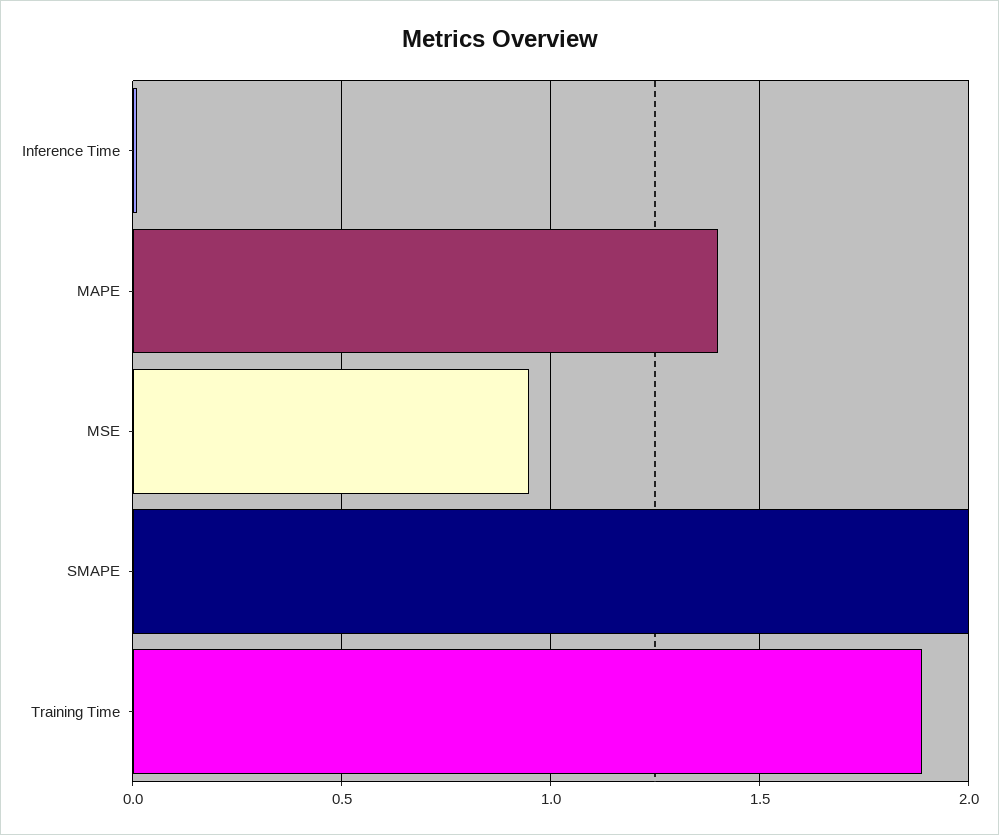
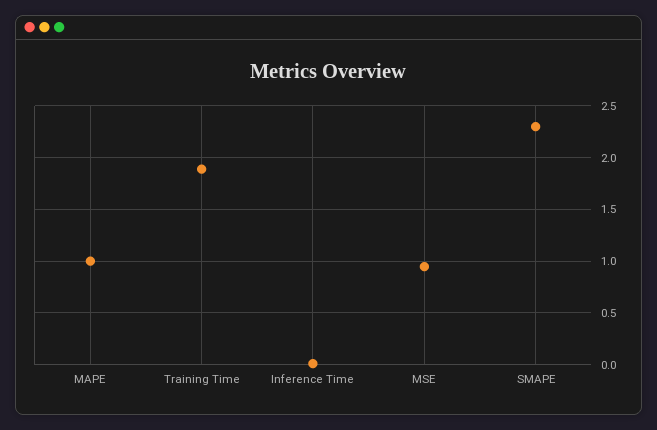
MAPE: 1.4 -> 1
SMAPE: 2 -> 2.3

